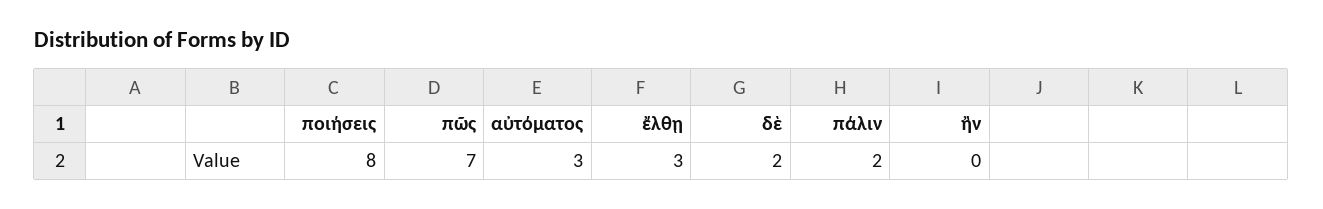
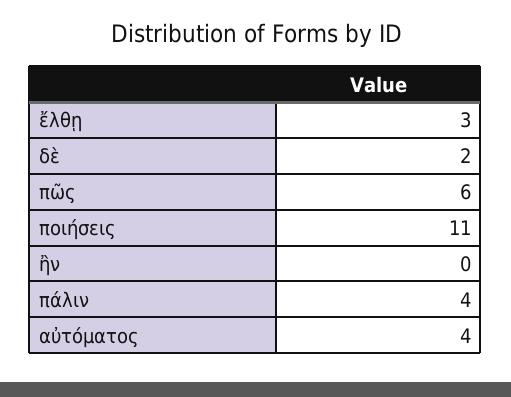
ποιήσεις: 8 -> 11
πῶς: 7 -> 6
αὐτόματος: 3 -> 4
πάλιν: 2 -> 4

